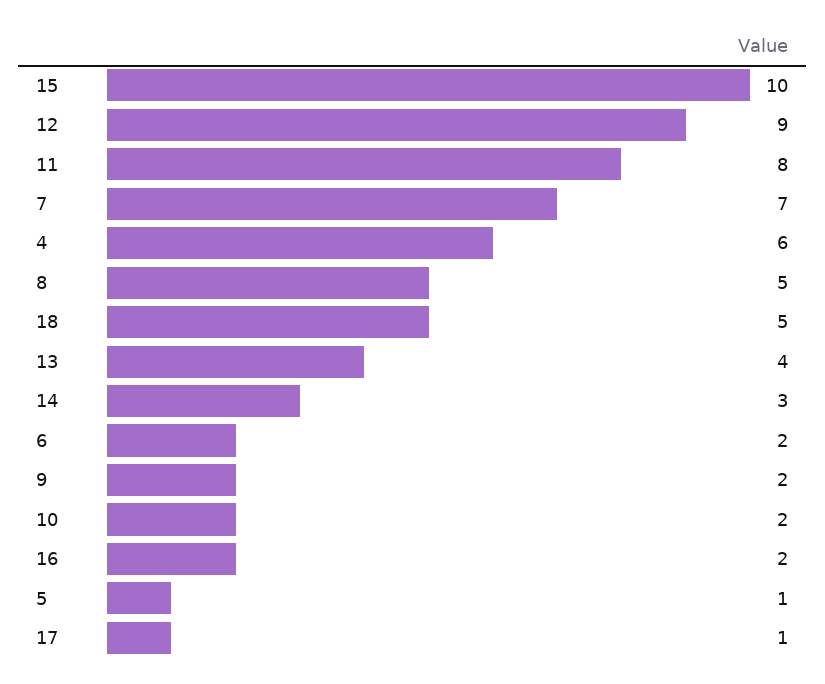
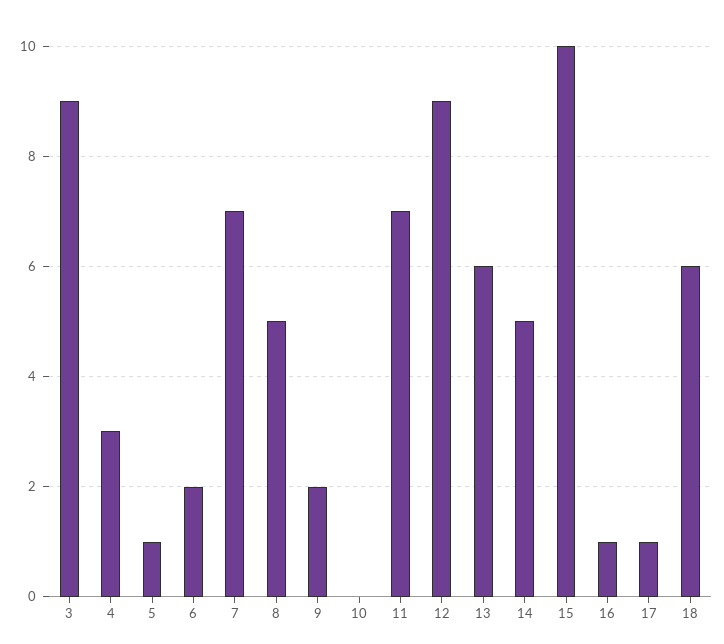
11: 8 -> 7
4: 6 -> 3
18: 5 -> 6
13: 4 -> 6
14: 3 -> 5
10: 2 -> 0
16: 2 -> 1
3: none -> 9

